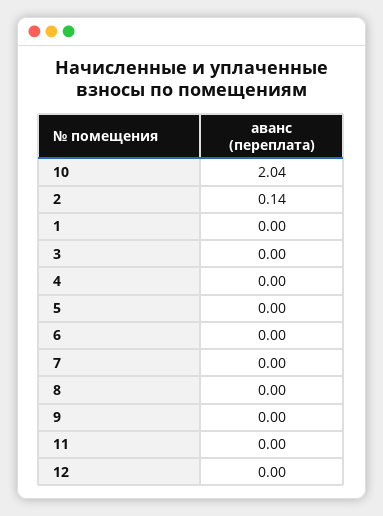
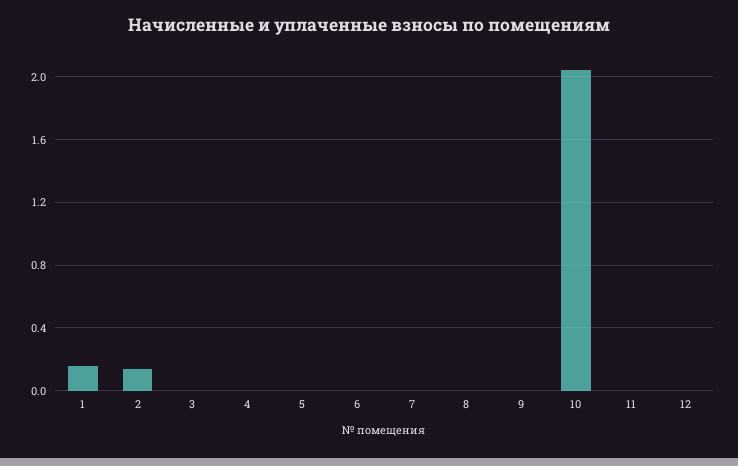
1: 0 -> 0.15

